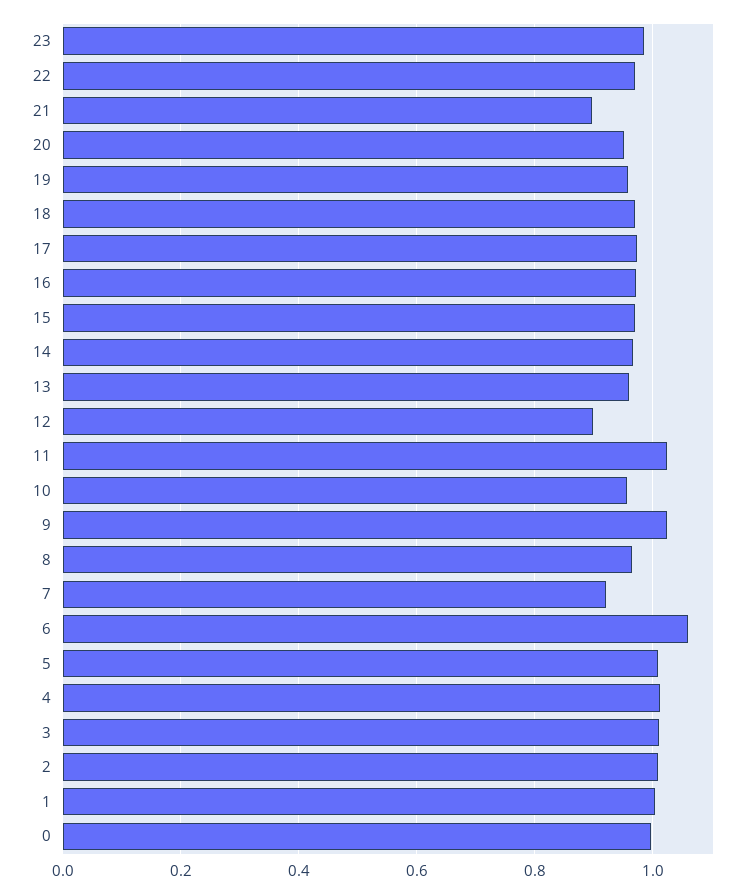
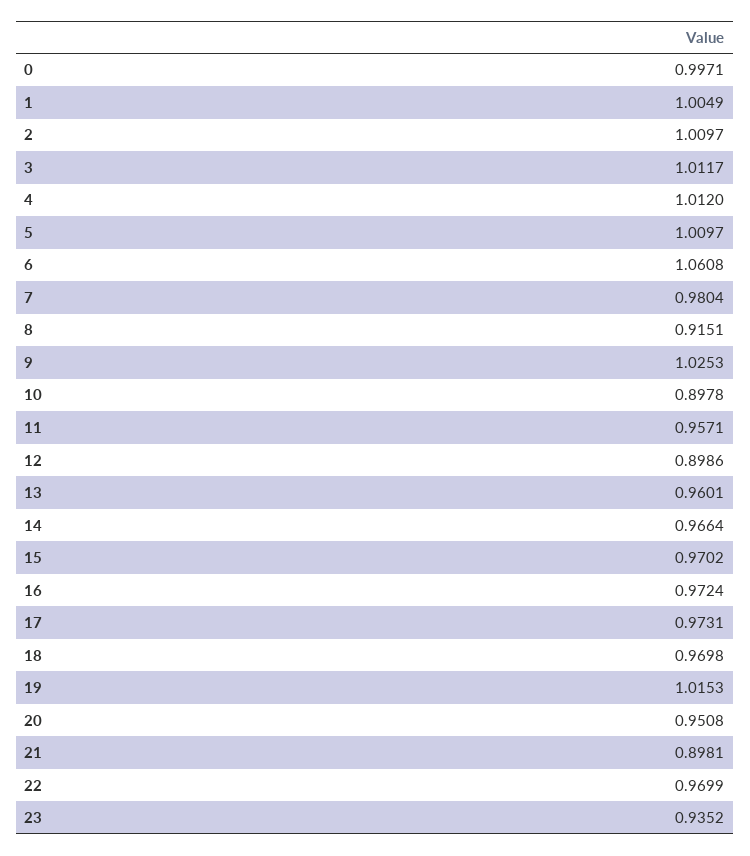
23: 0.98 -> 0.9352
19: 0.96 -> 1.0153
11: 1.02 -> 0.9571
10: 0.96 -> 0.8978
8: 0.96 -> 0.9151
7: 0.92 -> 0.9804

